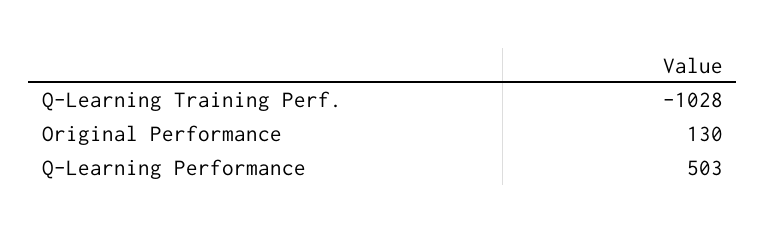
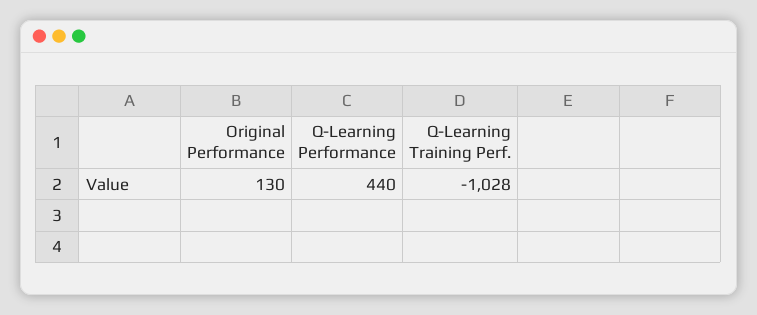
Q-Learning Performance: 503 -> 440

